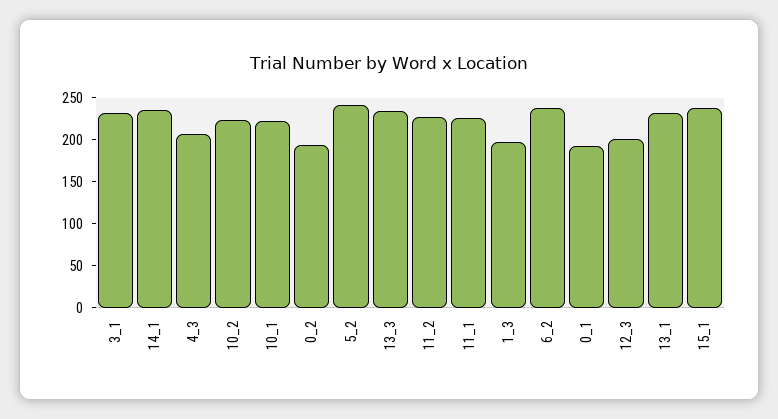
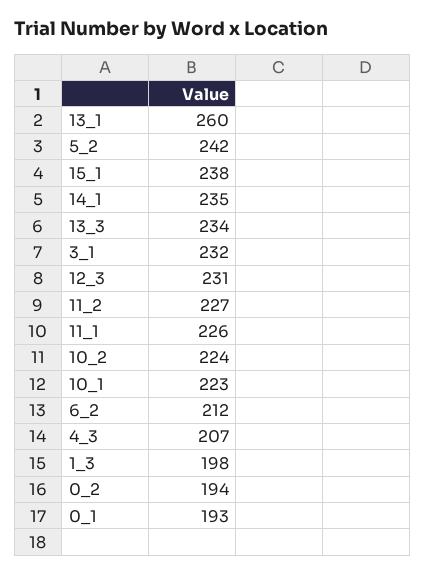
6_2: 240 -> 212
12_3: 200 -> 231
13_1: 230 -> 260

